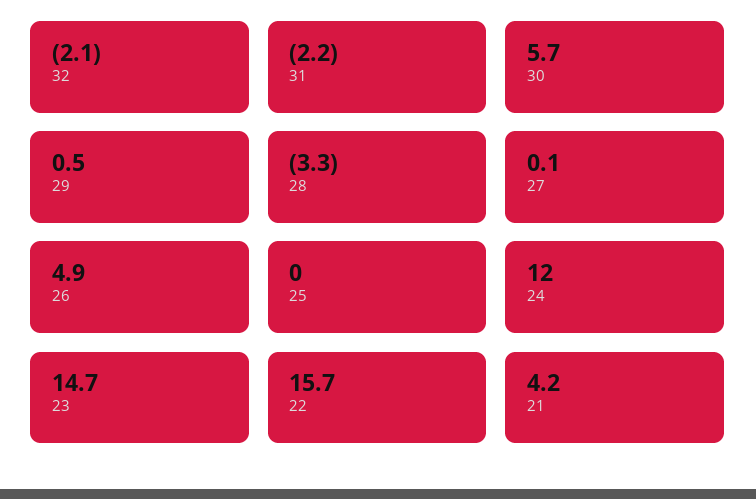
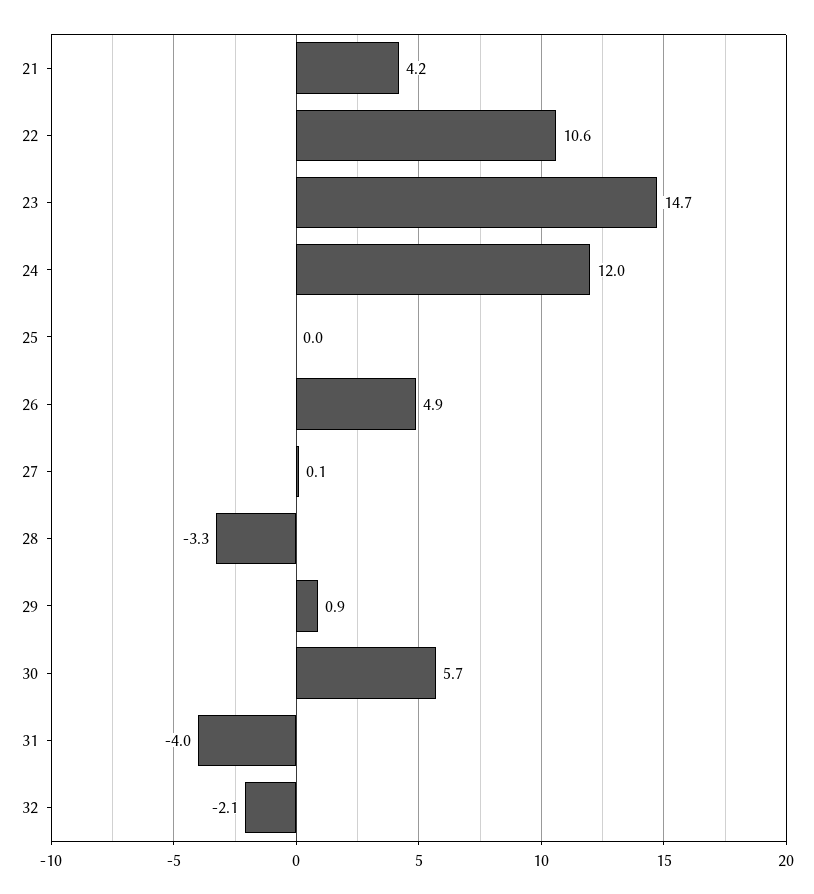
31: -2.2 -> -4
29: 0.5 -> 0.9
22: 15.7 -> 10.6

